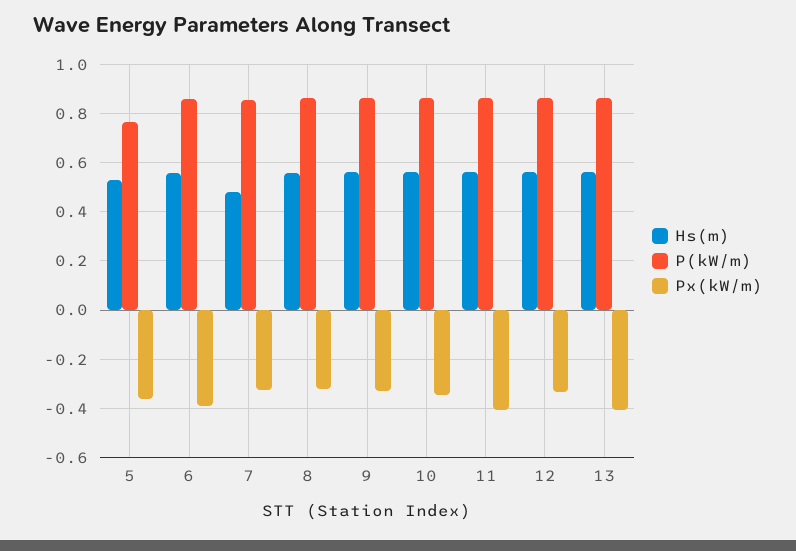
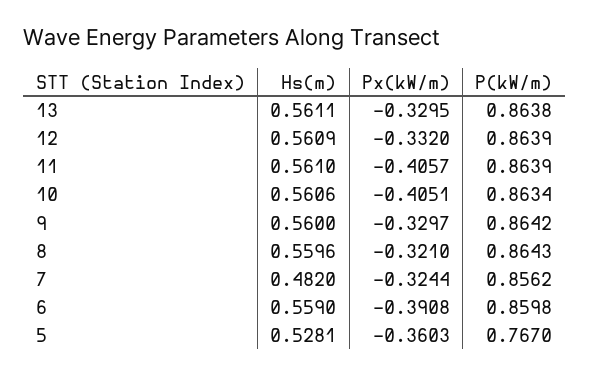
Px(kW/m), 10: -0.35 -> -0.4051
Px(kW/m), 13: -0.4 -> -0.3295

